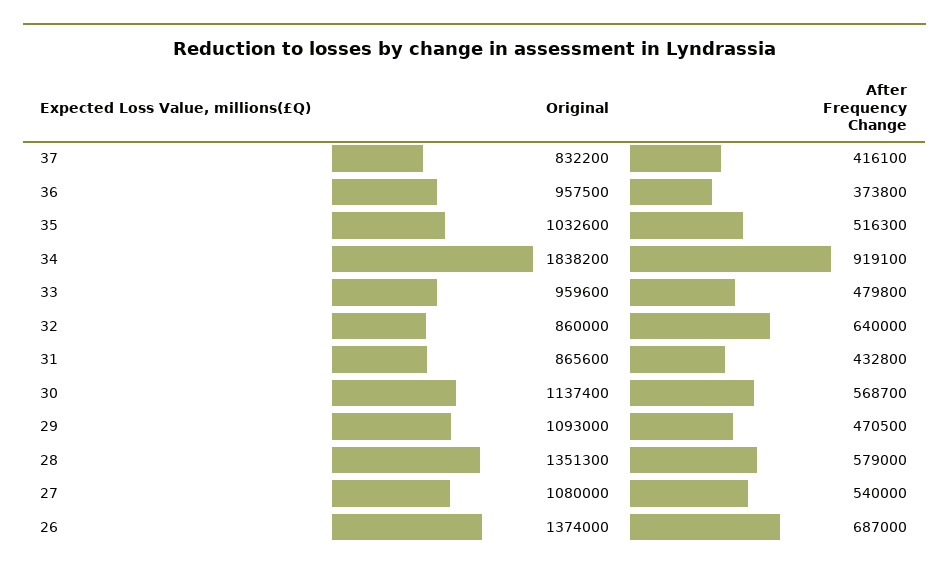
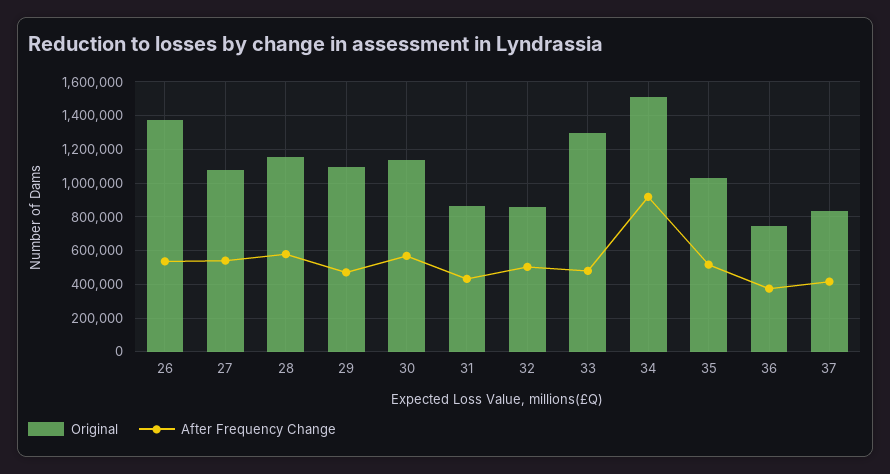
Original, 36: 957500 -> 750000
Original, 34: 1838200 -> 1500000
Original, 33: 959600 -> 1300000
After Frequency Change, 32: 640000 -> 500000
Original, 28: 1351300 -> 1150000
After Frequency Change, 26: 687000 -> 550000

